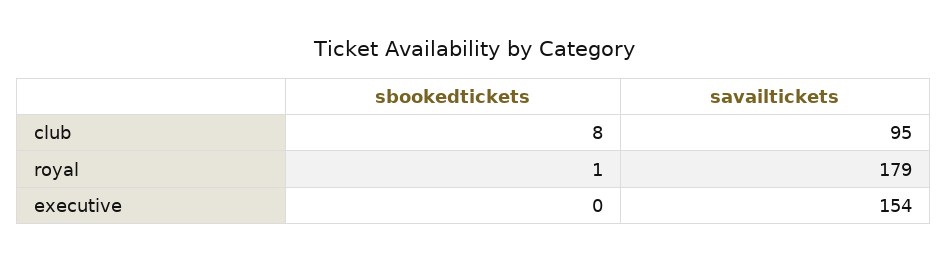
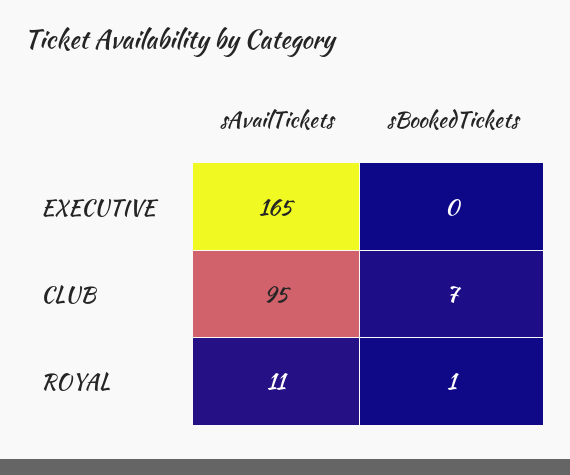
sbookedtickets, club: 8 -> 7
savailtickets, royal: 179 -> 11
savailtickets, executive: 154 -> 165

